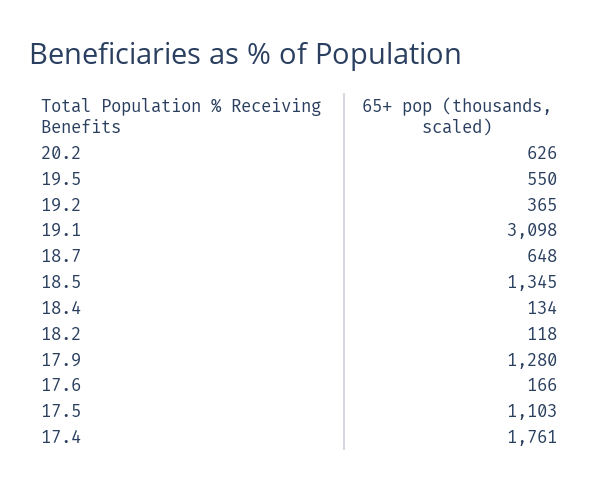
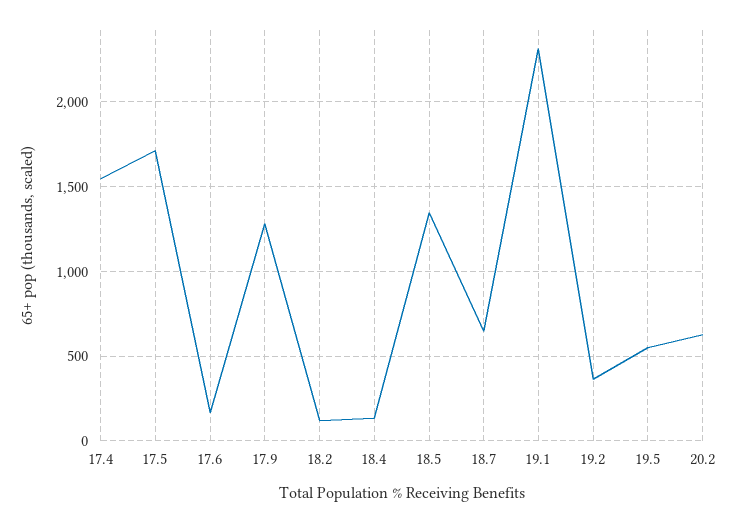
19.1: 3098 -> 2300
17.5: 1103 -> 1700
17.4: 1761 -> 1550

